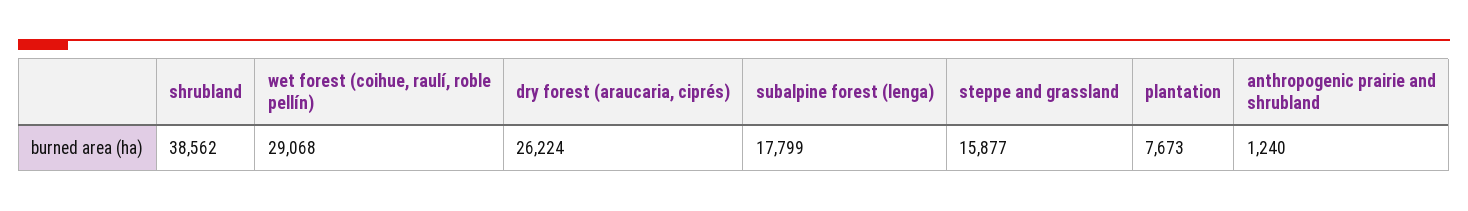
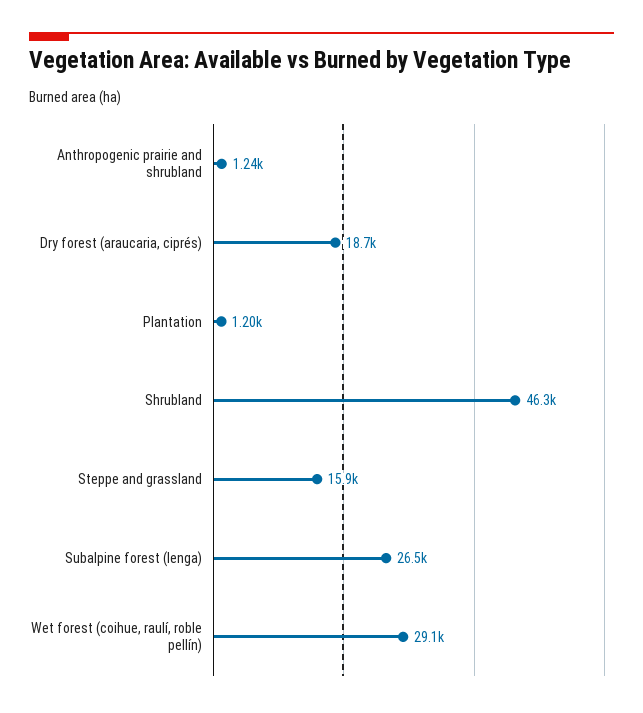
shrubland: 38562 -> 46300
dry forest (araucaria, ciprés): 26224 -> 18700
subalpine forest (lenga): 17799 -> 26500
plantation: 7673 -> 1200

